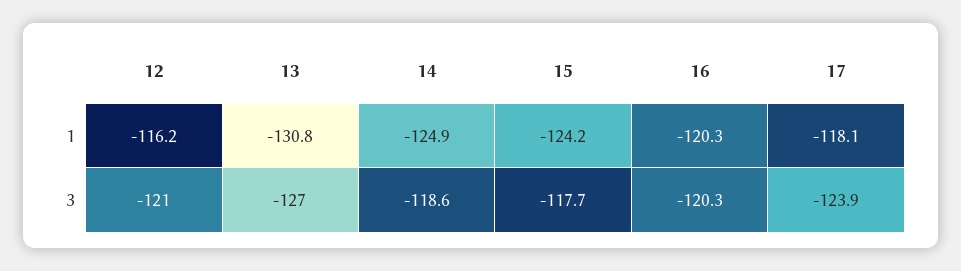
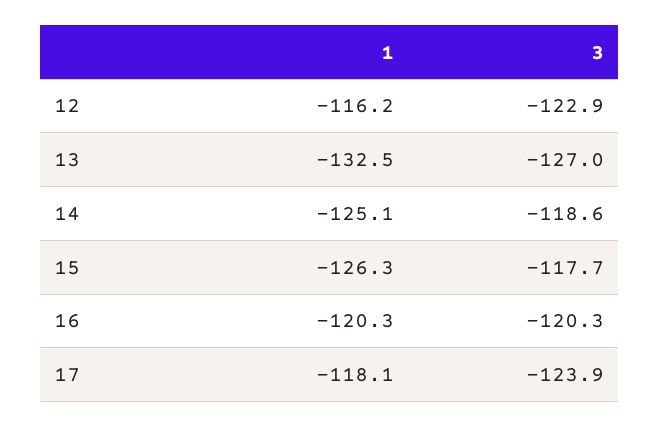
13, 1: -130.8 -> -132.5
14, 1: -124.9 -> -125.1
15, 1: -124.2 -> -126.3
12, 3: -121 -> -122.9

